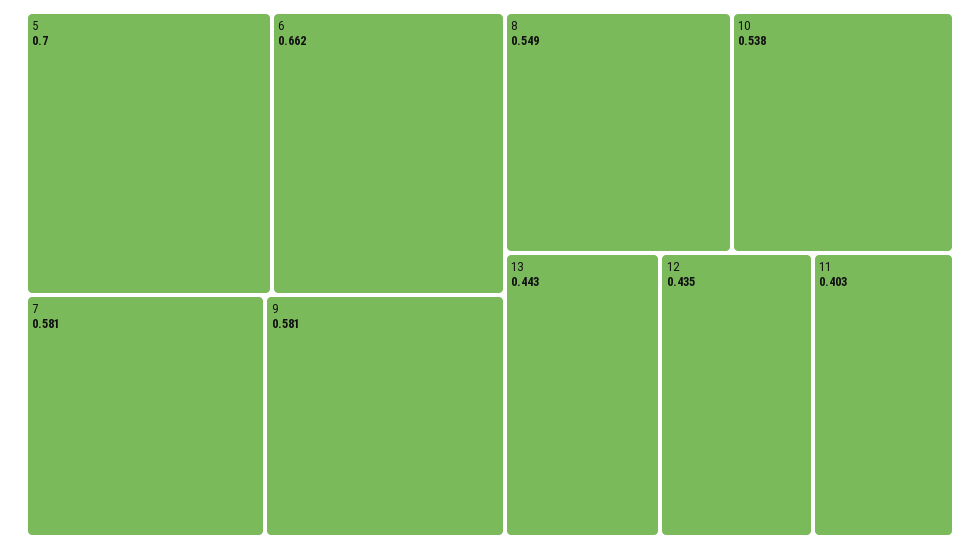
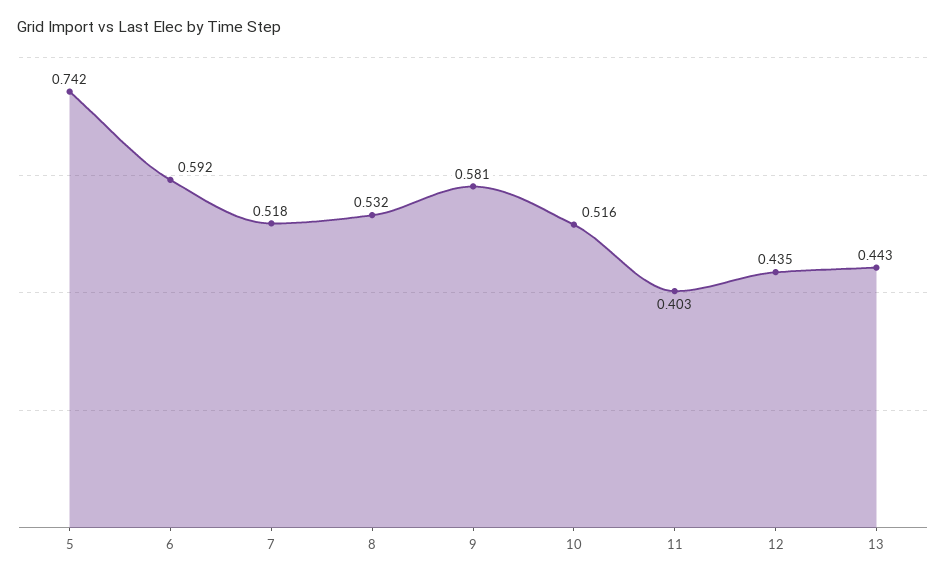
5: 0.7 -> 0.742
6: 0.662 -> 0.592
7: 0.581 -> 0.518
8: 0.549 -> 0.532
10: 0.538 -> 0.516

